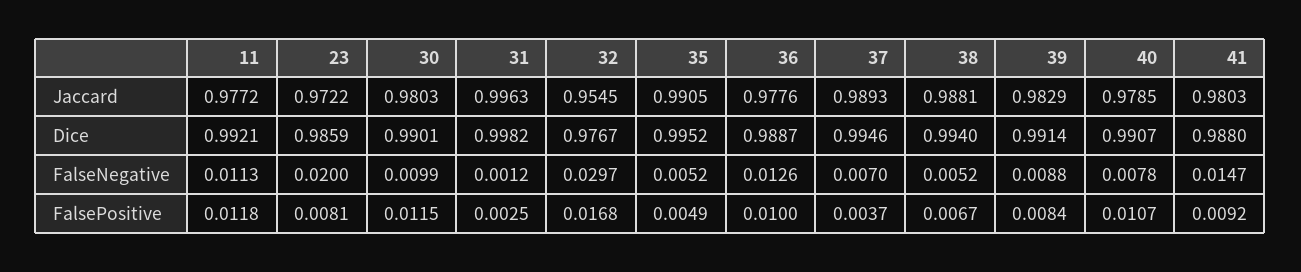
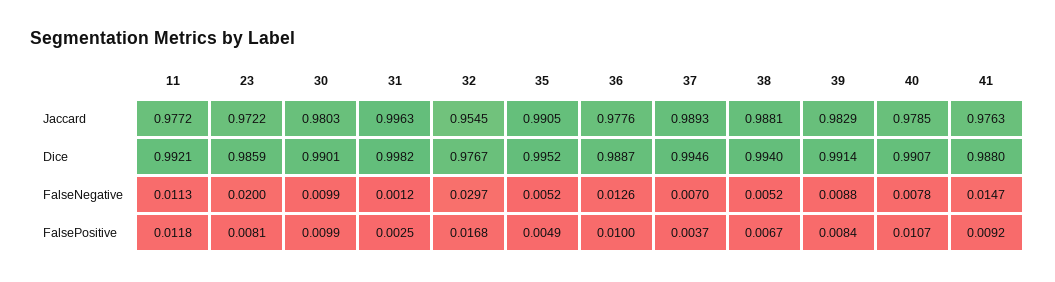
41, Jaccard: 0.9803 -> 0.9763
30, FalsePositive: 0.0115 -> 0.0099

